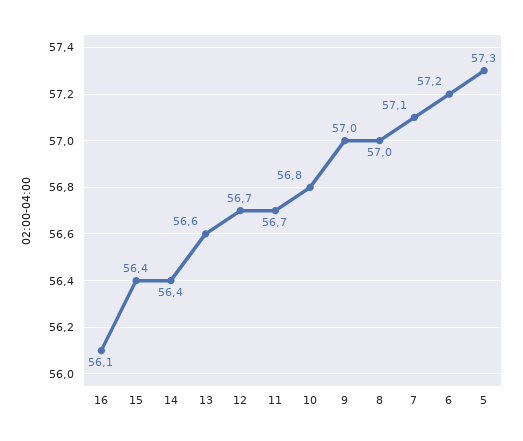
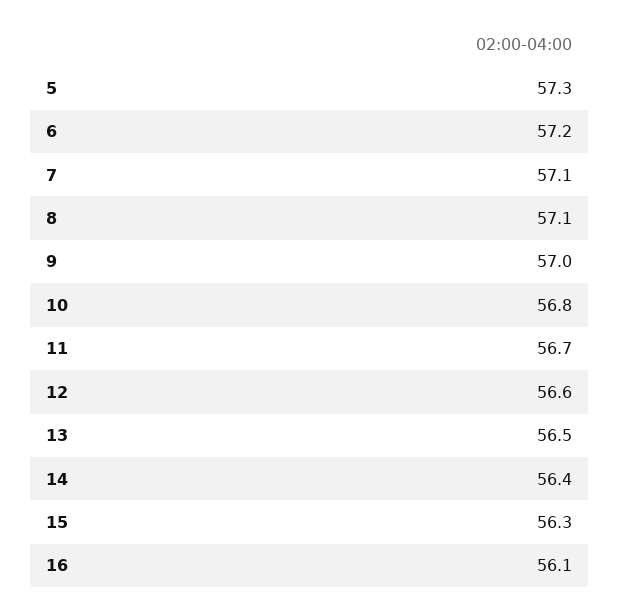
15: 56.4 -> 56.3
13: 56.6 -> 56.5
12: 56.7 -> 56.6
8: 57 -> 57.1

